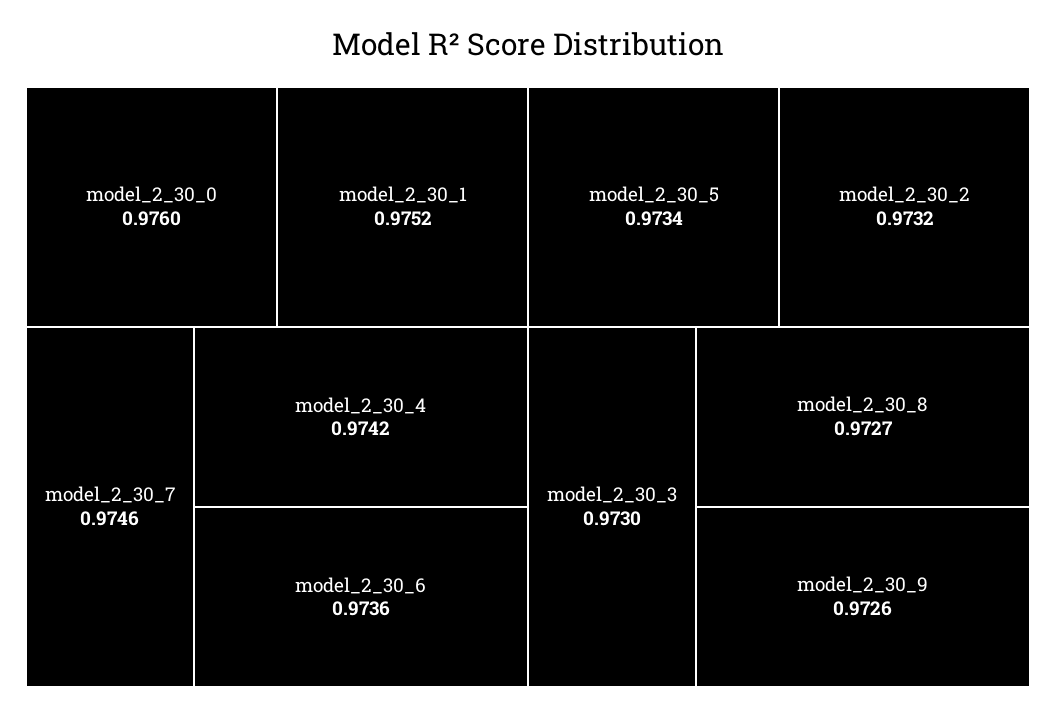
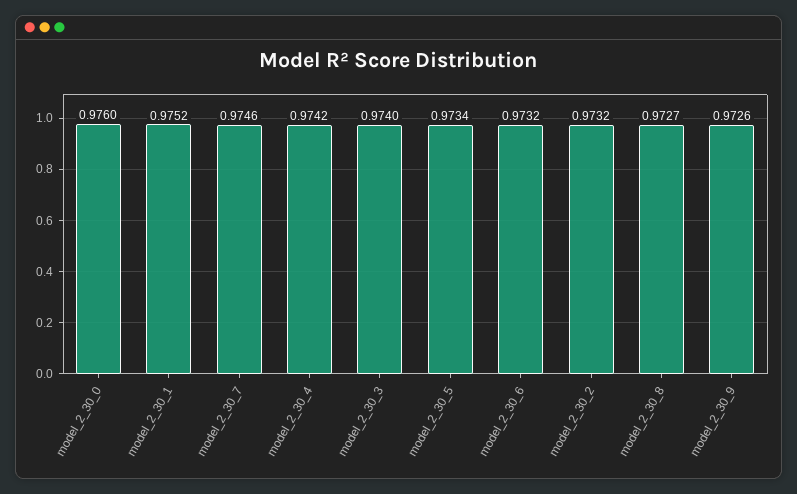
model_2_30_6: 0.9736 -> 0.9732
model_2_30_3: 0.973 -> 0.974

